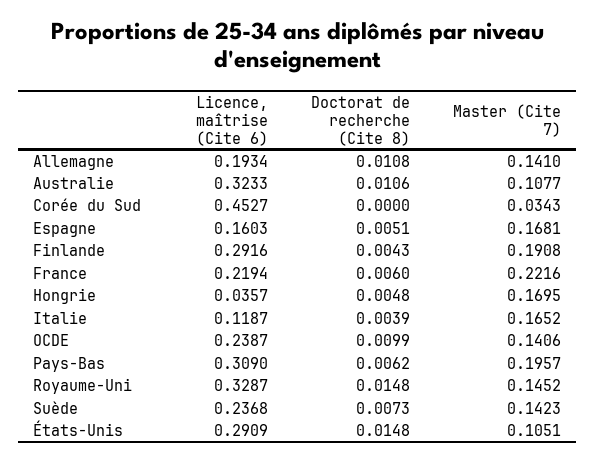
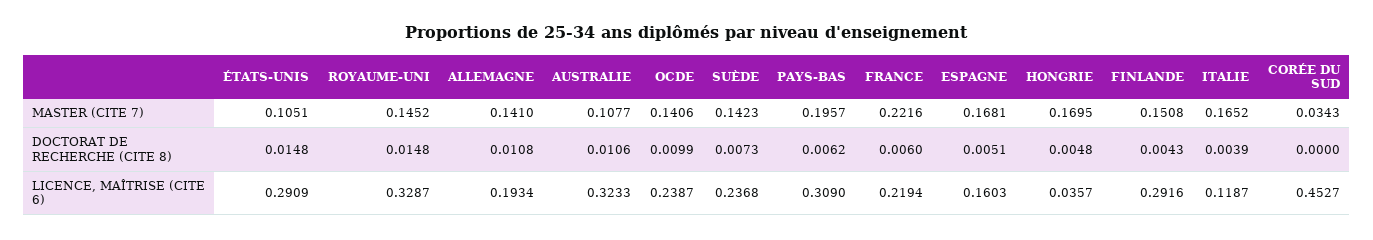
Master (Cite 7), Finlande: 0.1908 -> 0.1508

